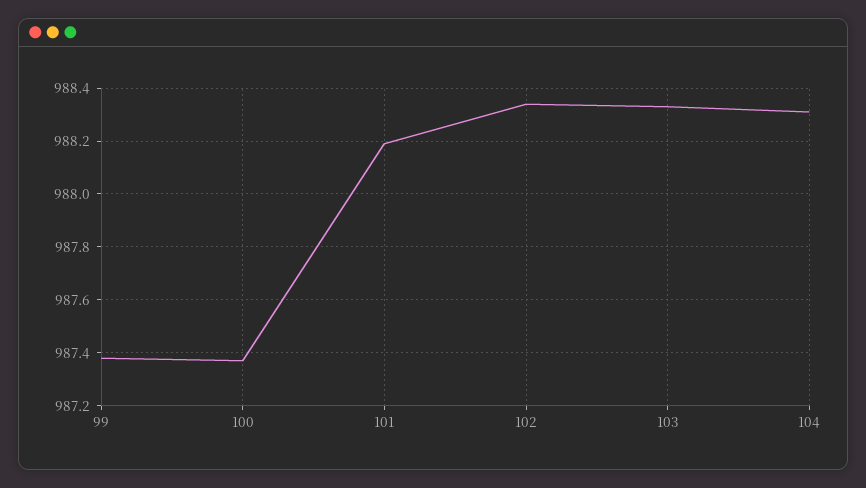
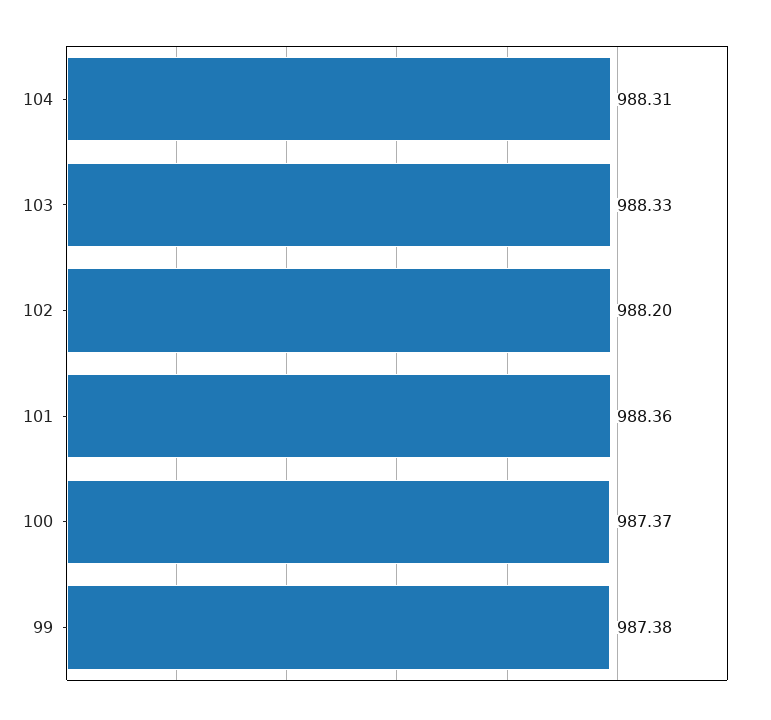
101: 988.2 -> 988.36
102: 988.35 -> 988.2

